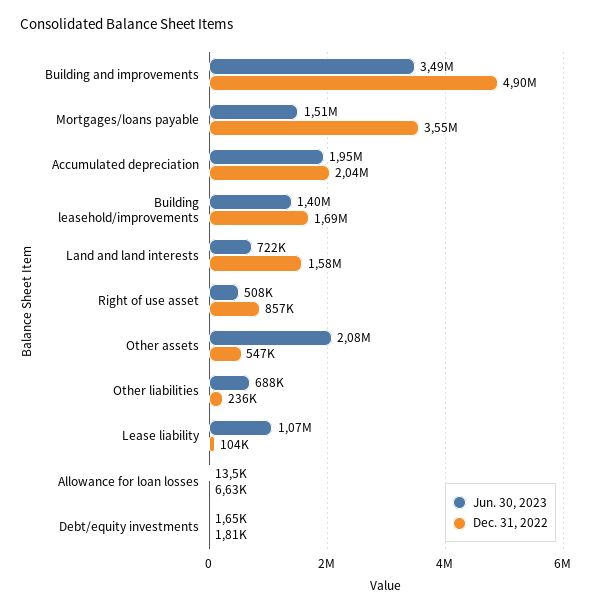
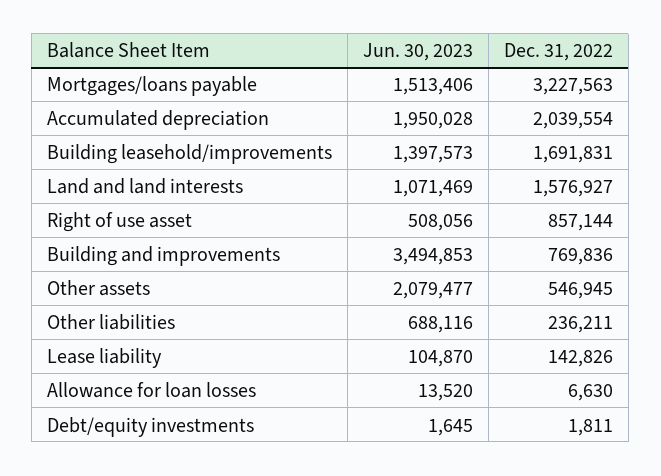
Dec. 31, 2022, Building and improvements: 4900000 -> 769836
Dec. 31, 2022, Mortgages/loans payable: 3550000 -> 3227563
Jun. 30, 2023, Land and land interests: 722000 -> 1071469
Jun. 30, 2023, Lease liability: 1070000 -> 104870
Dec. 31, 2022, Lease liability: 104000 -> 142826

